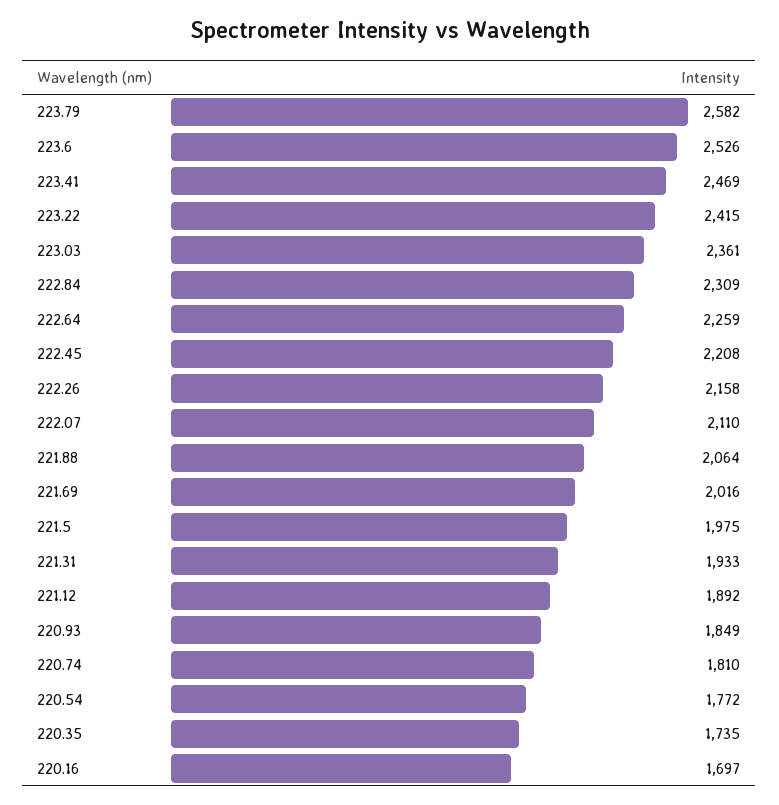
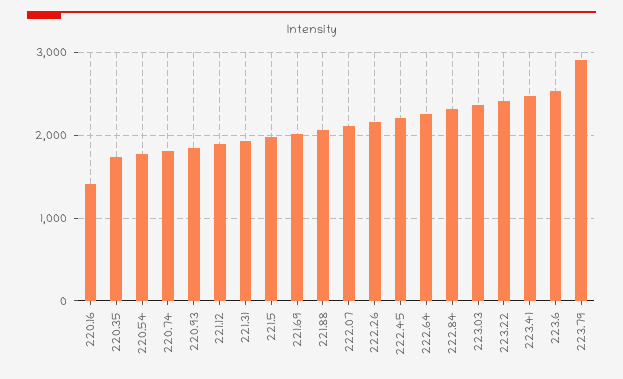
223.79: 2582 -> 2900
220.16: 1697 -> 1400

